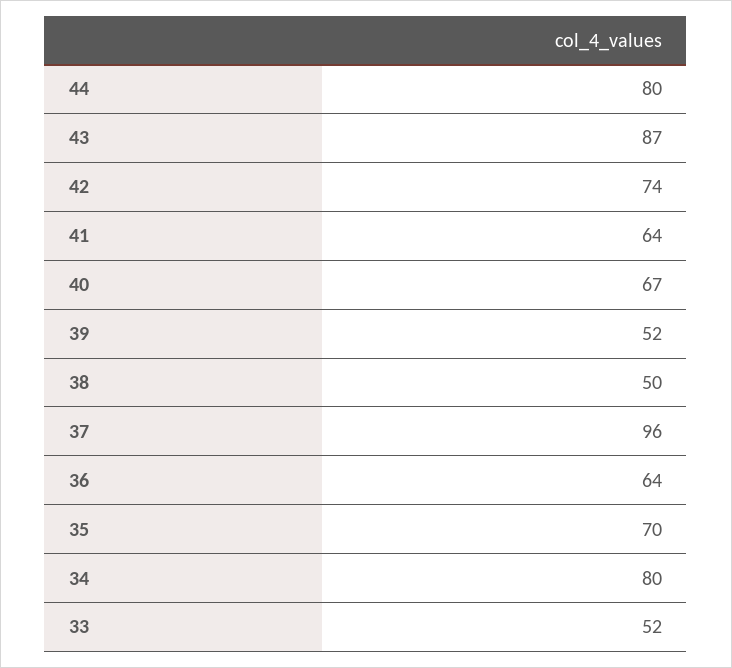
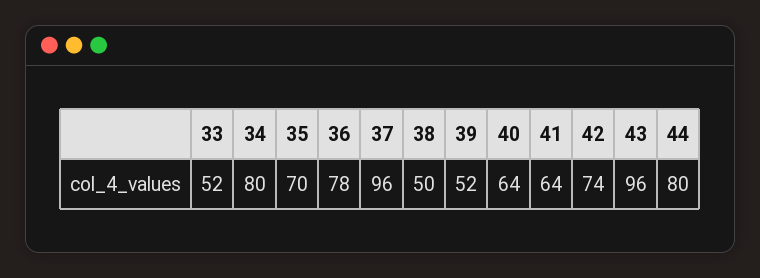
43: 87 -> 96
40: 67 -> 64
36: 64 -> 78

